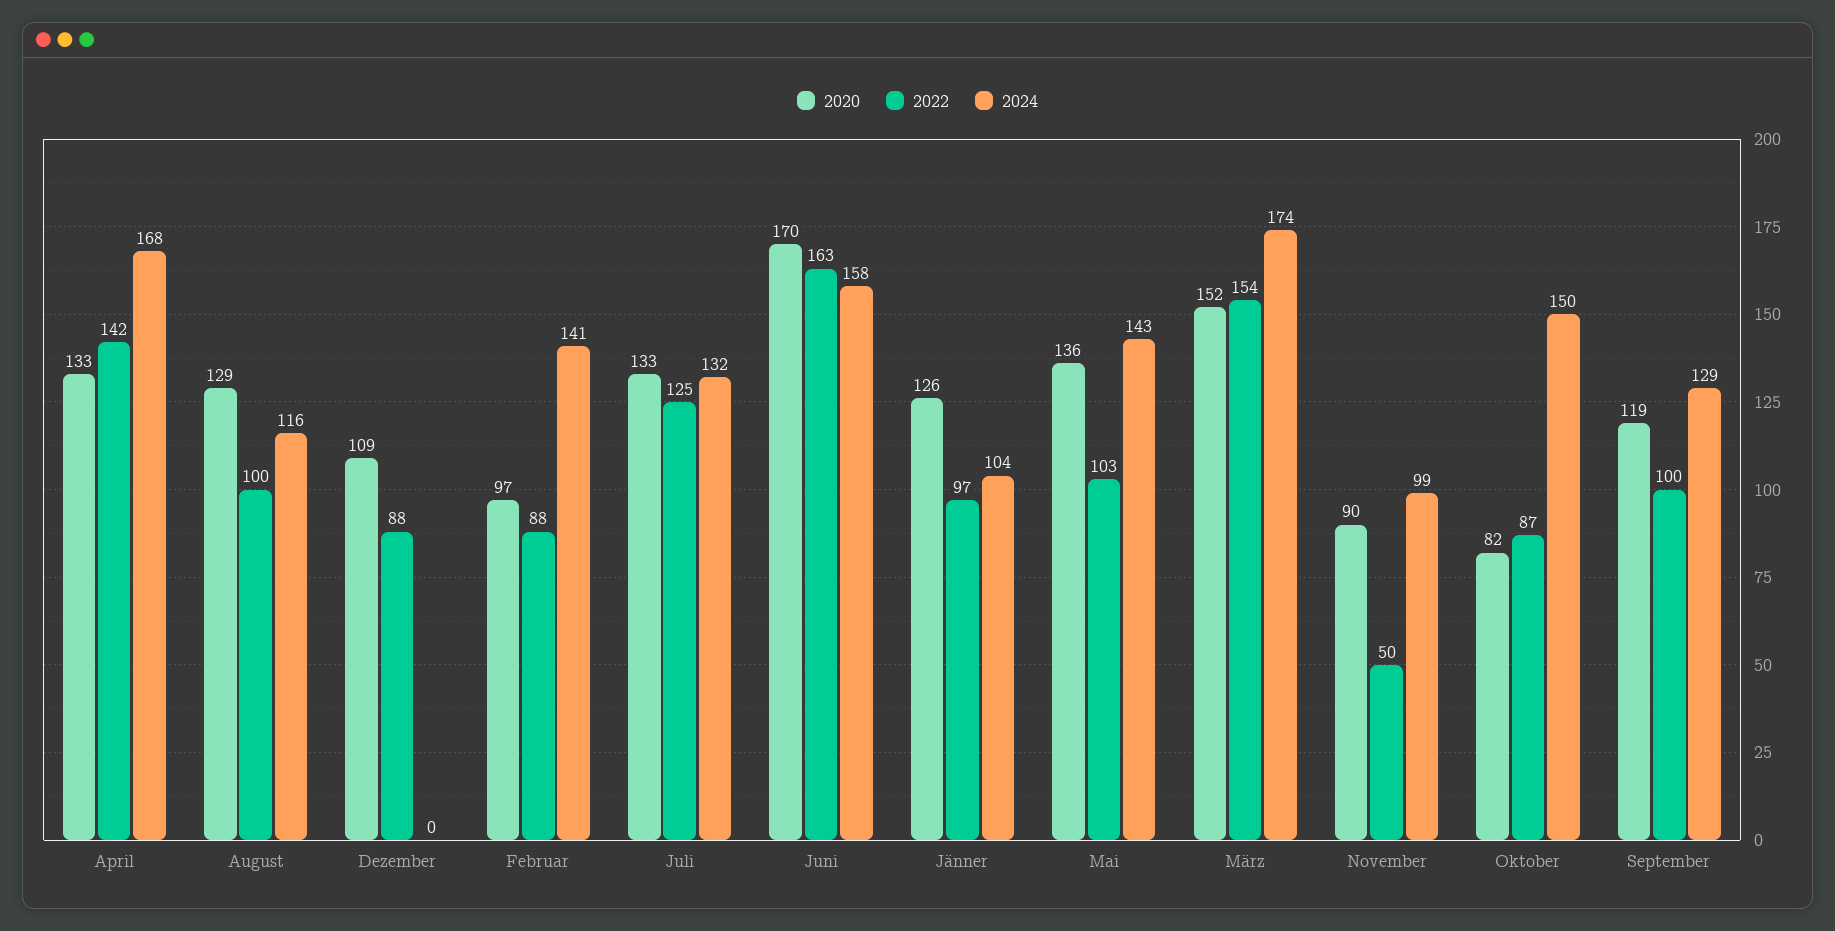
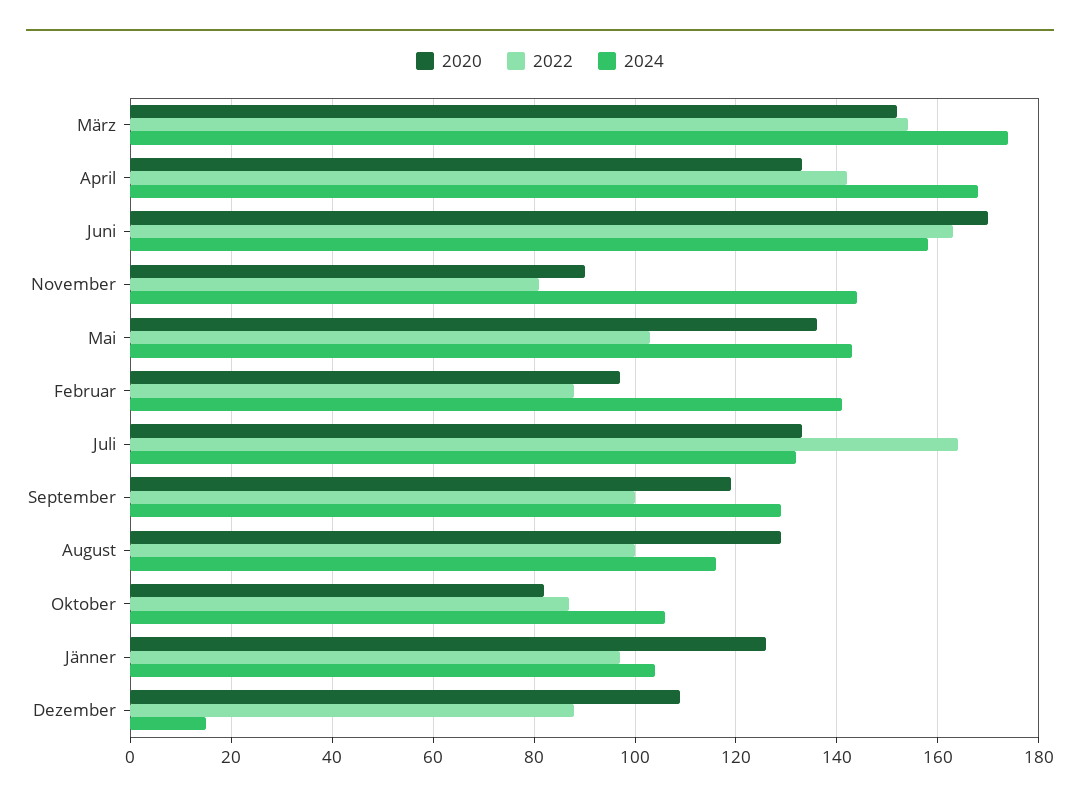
2024, Dezember: 0 -> 15
2022, Juli: 125 -> 165
2022, November: 50 -> 80
2024, November: 99 -> 145
2024, Oktober: 150 -> 105

